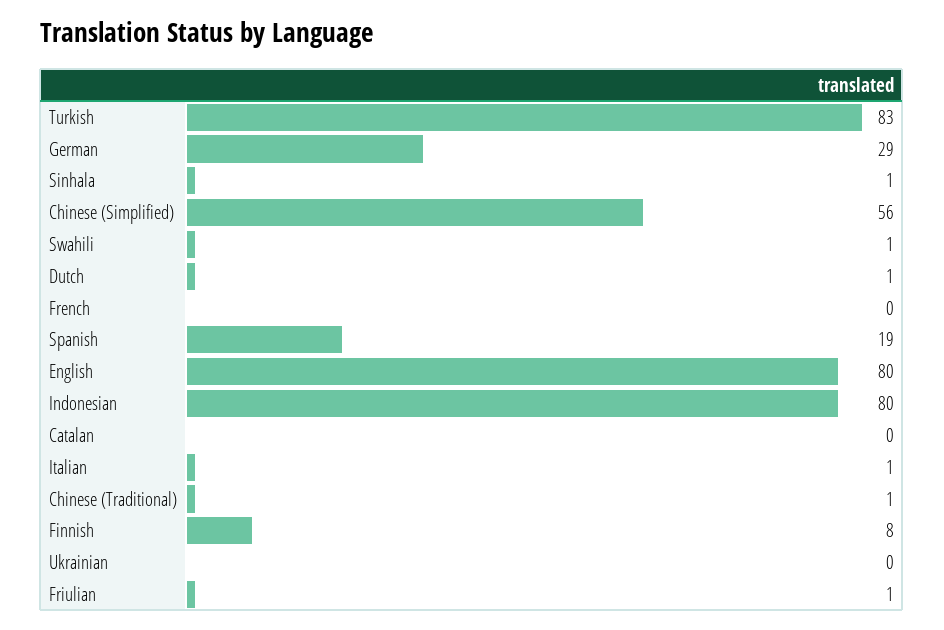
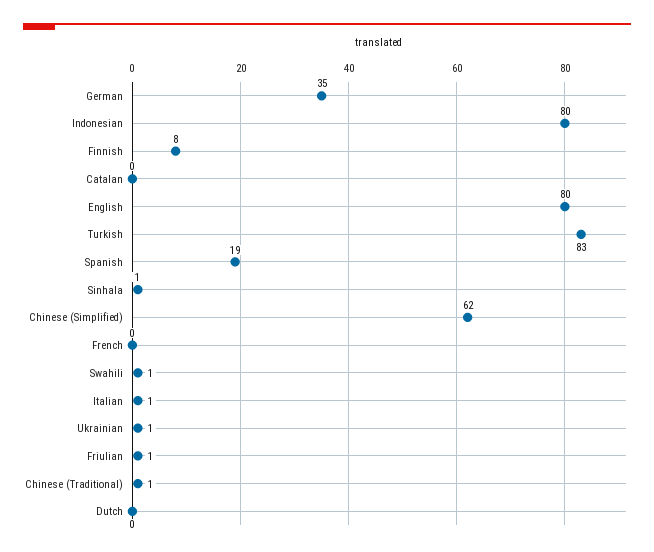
German: 29 -> 35
Chinese (Simplified): 56 -> 62
Dutch: 1 -> 0
Ukrainian: 0 -> 1

